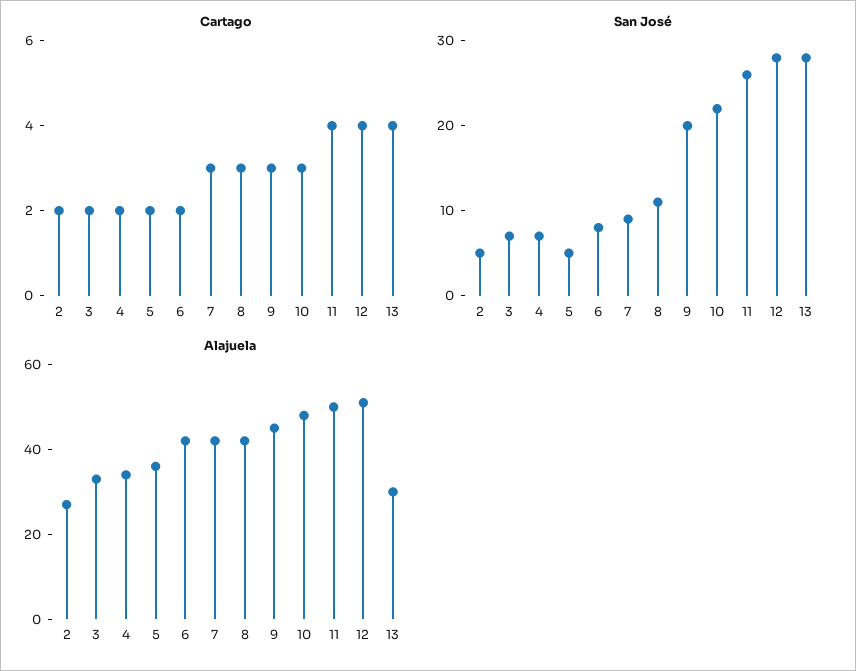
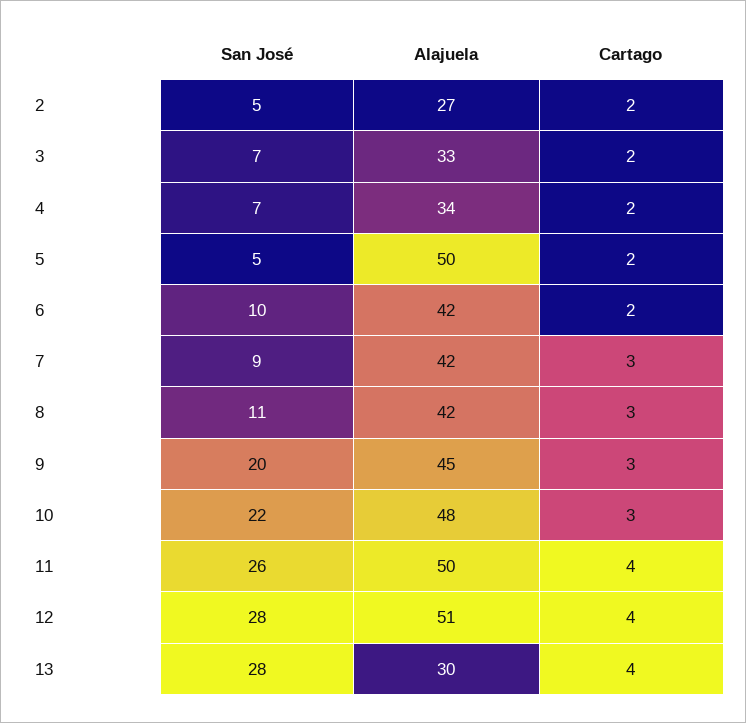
San José, 6: 8 -> 10
Alajuela, 5: 35 -> 50

